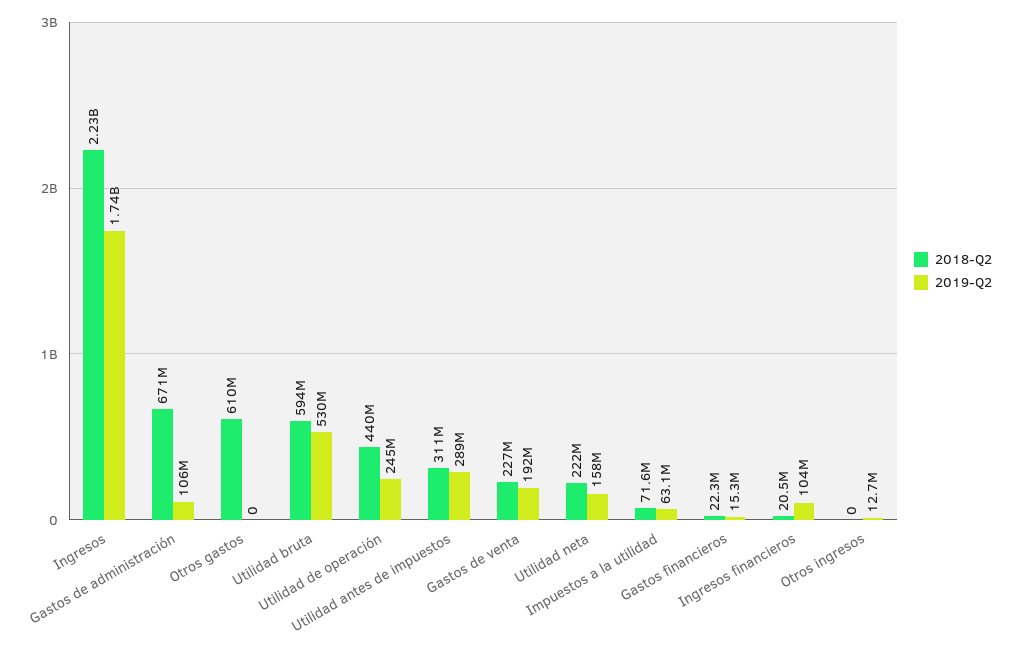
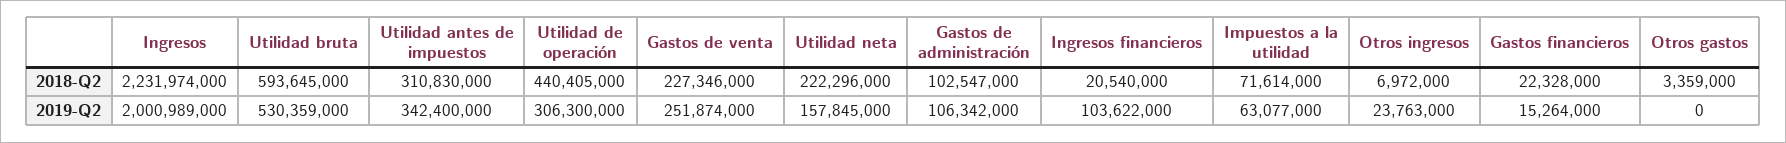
2019-Q2, Ingresos: 1740000000 -> 2000989000
2018-Q2, Gastos de administración: 671000000 -> 102547000
2018-Q2, Otros gastos: 610000000 -> 3359000
2019-Q2, Utilidad de operación: 245000000 -> 306300000
2019-Q2, Utilidad antes de impuestos: 289000000 -> 342400000
2019-Q2, Gastos de venta: 192000000 -> 251874000
2018-Q2, Otros ingresos: 0 -> 6972000
2019-Q2, Otros ingresos: 12700000 -> 23763000

